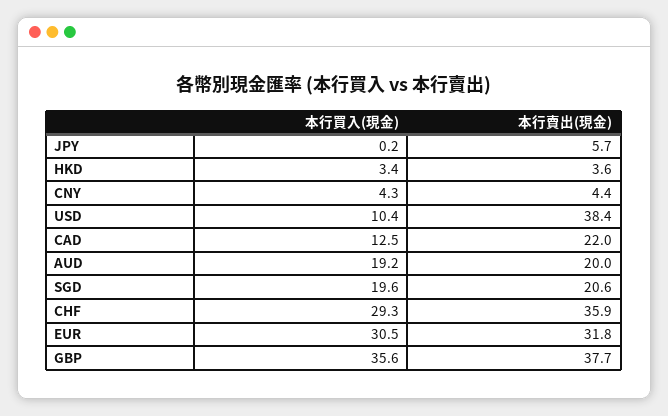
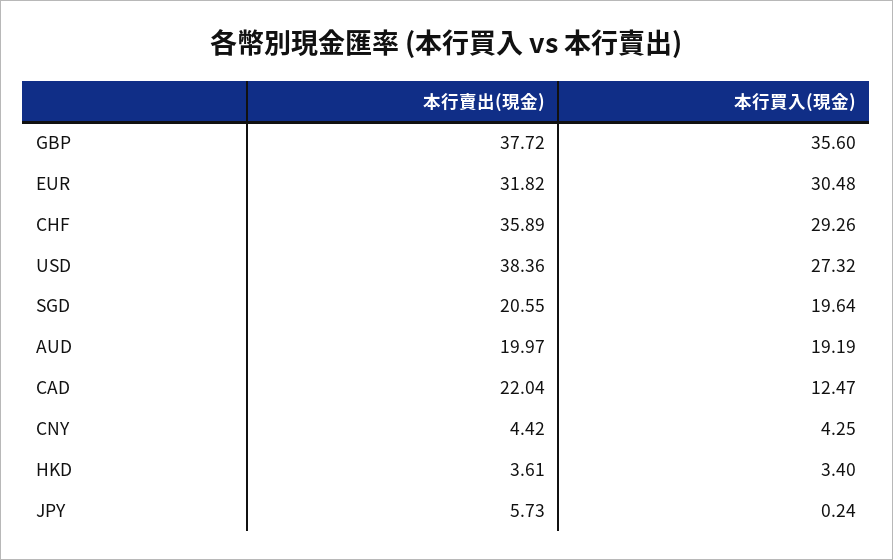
本行買入(現金), USD: 10.4 -> 27.32

